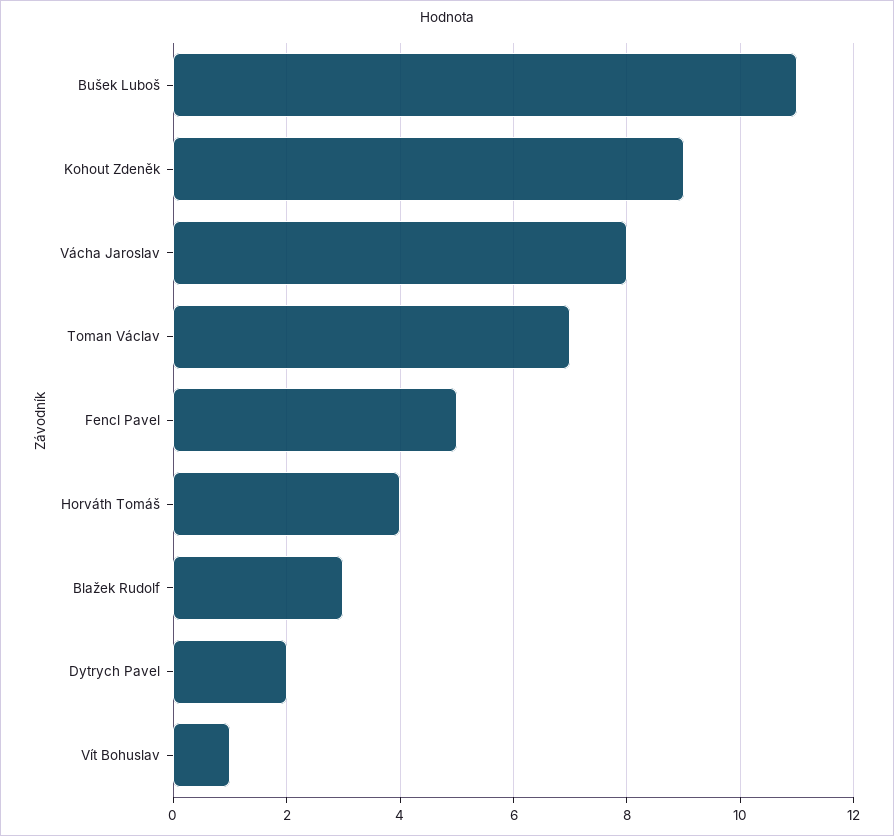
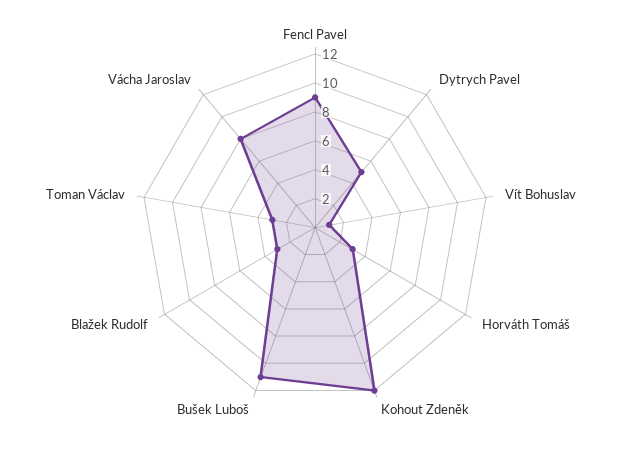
Kohout Zdeněk: 9 -> 12
Toman Václav: 7 -> 3
Fencl Pavel: 5 -> 9
Horváth Tomáš: 4 -> 3
Dytrych Pavel: 2 -> 5

